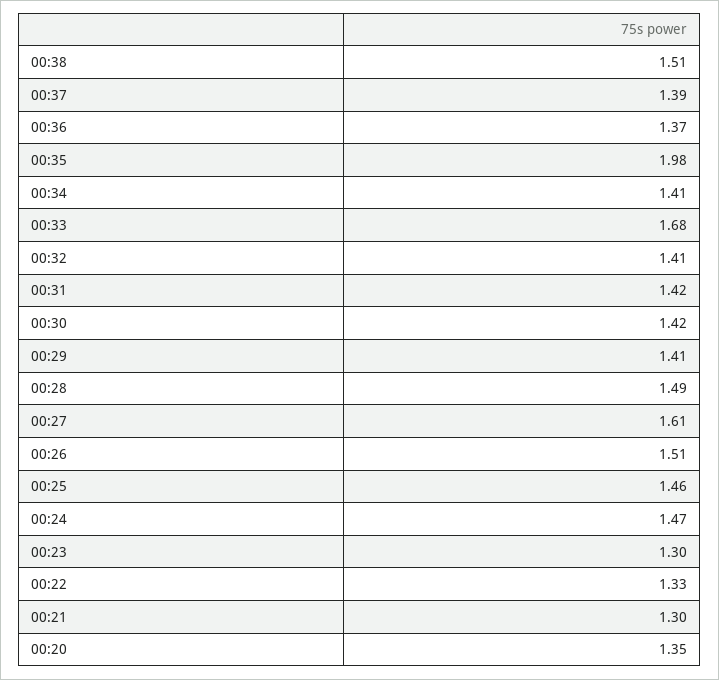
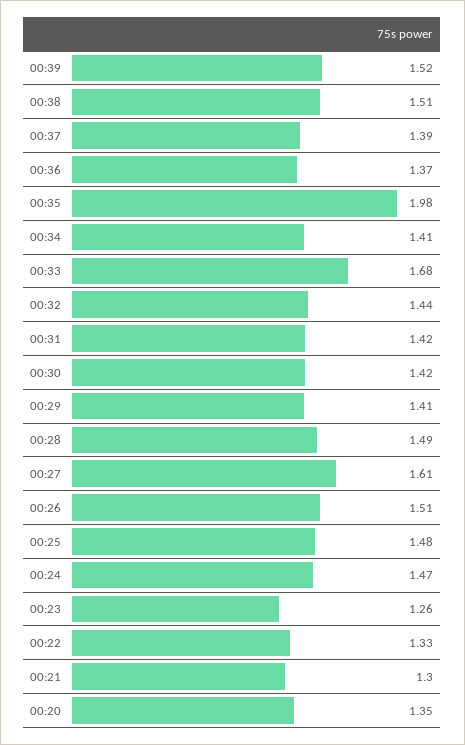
00:32: 1.41 -> 1.44
00:25: 1.46 -> 1.48
00:23: 1.3 -> 1.26
00:39: none -> 1.52

